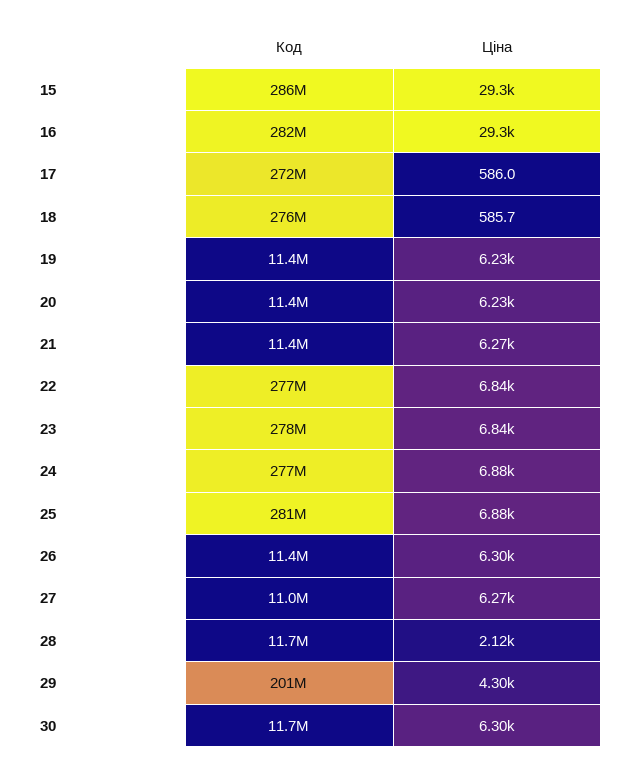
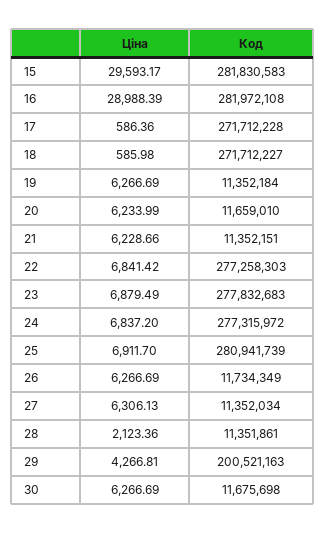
Код, 15: 286000000 -> 281830583
Ціна, 15: 29300 -> 29593.17
Ціна, 16: 29300 -> 28988.39
Ціна, 17: 586 -> 586.36
Код, 18: 276000000 -> 271712227
Ціна, 18: 585.7 -> 585.98
Ціна, 19: 6230 -> 6266.69
Код, 20: 11400000 -> 11659010
Ціна, 21: 6270 -> 6228.66
Ціна, 23: 6840 -> 6879.49
Ціна, 24: 6880 -> 6837.2
Ціна, 25: 6880 -> 6911.7
Код, 26: 11400000 -> 11734349
Ціна, 26: 6300 -> 6266.69
Код, 27: 11000000 -> 11352034
Ціна, 27: 6270 -> 6306.13
Код, 28: 11700000 -> 11351861
Ціна, 29: 4300 -> 4266.81
Ціна, 30: 6300 -> 6266.69

